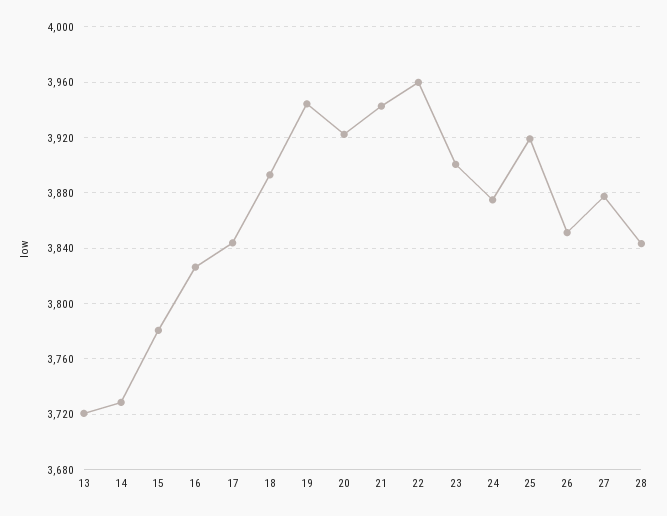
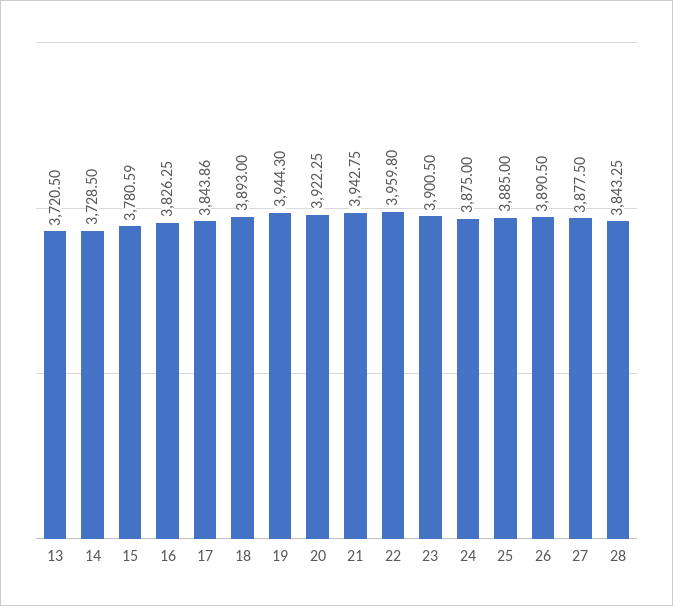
25: 3920 -> 3885
26: 3850 -> 3890.5

